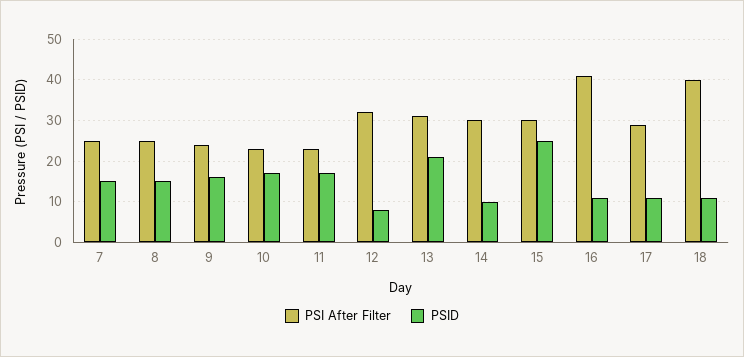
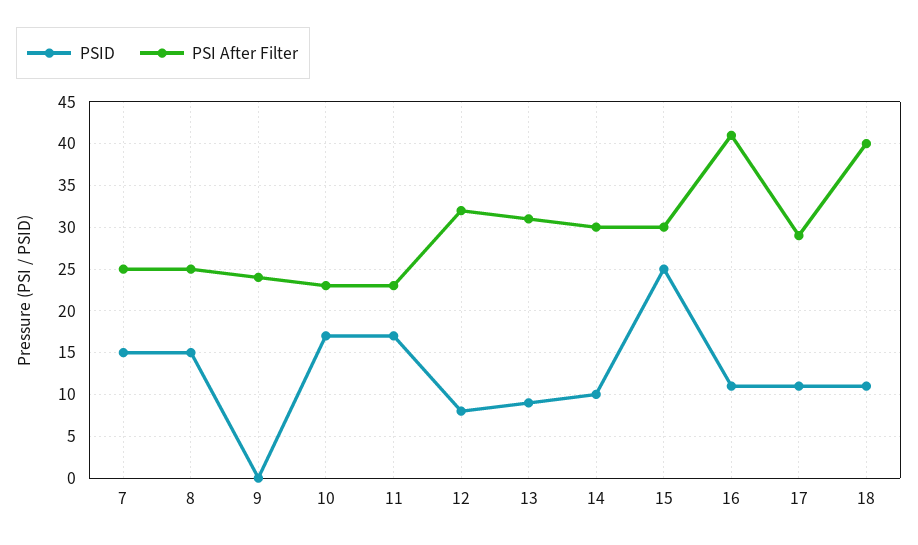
PSID, 9: 15 -> 0
PSID, 13: 20 -> 9

